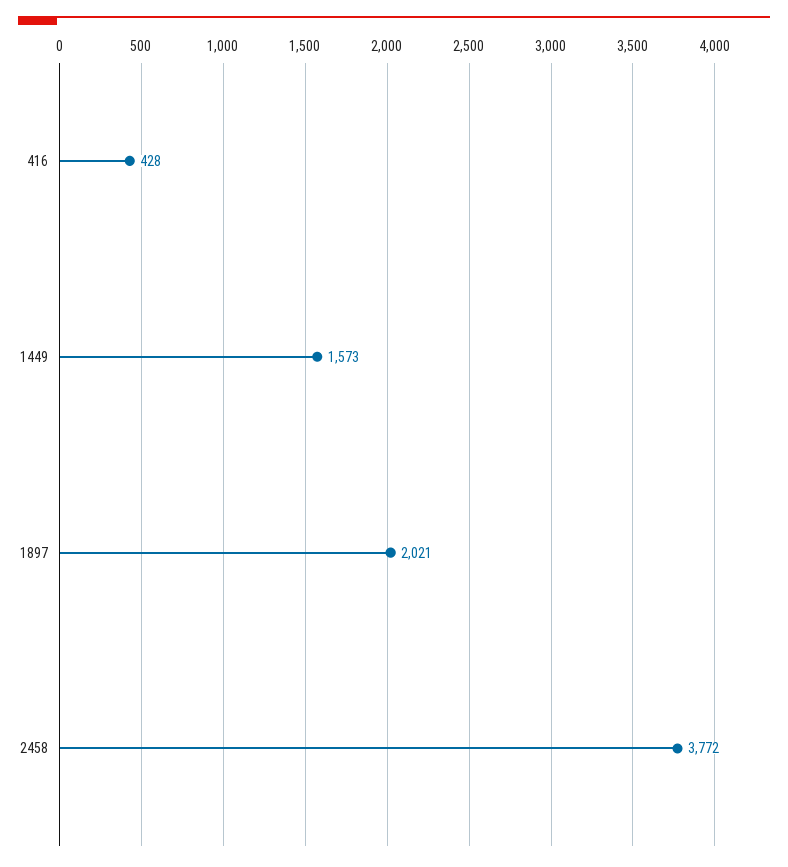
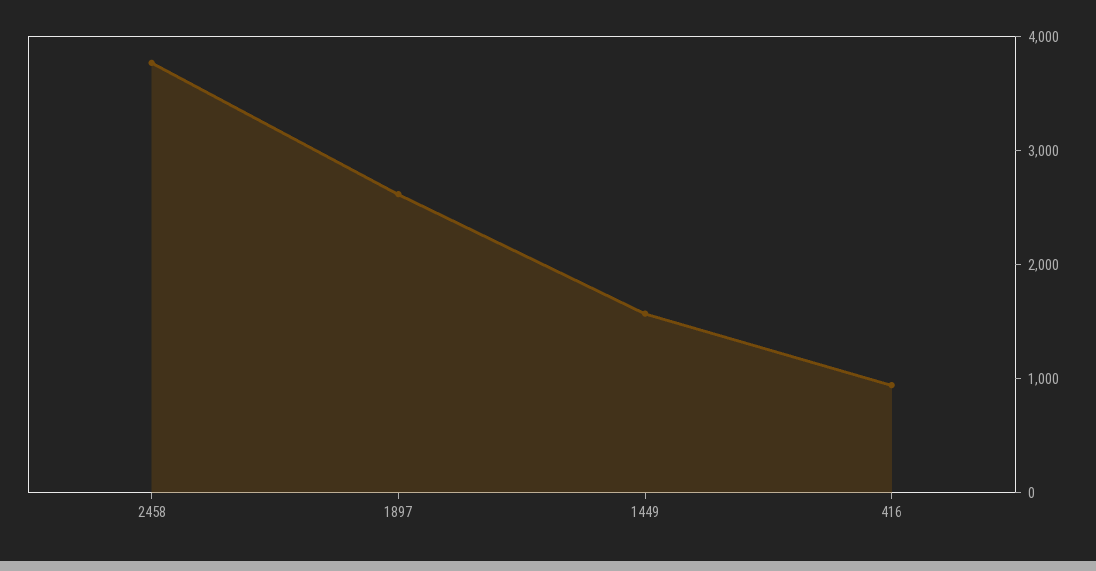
416: 428 -> 1000
1897: 2021 -> 2600

